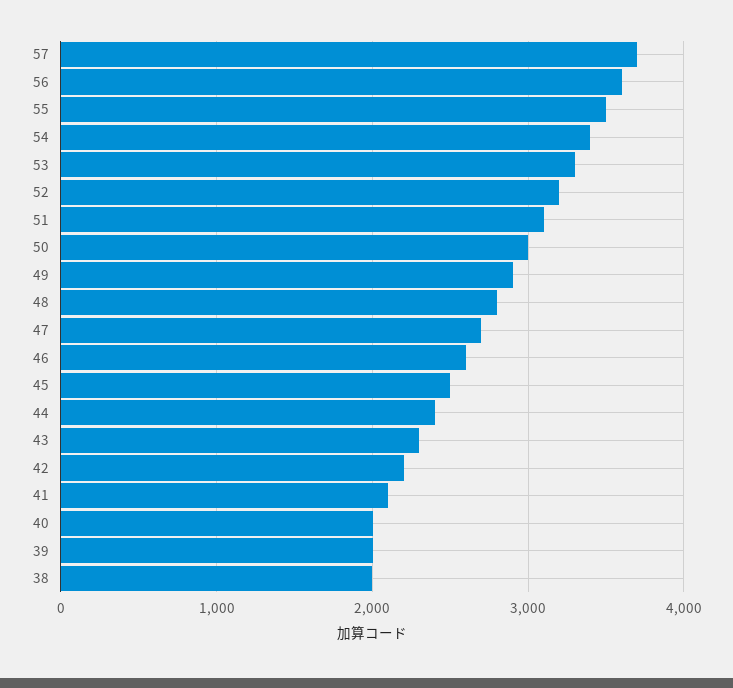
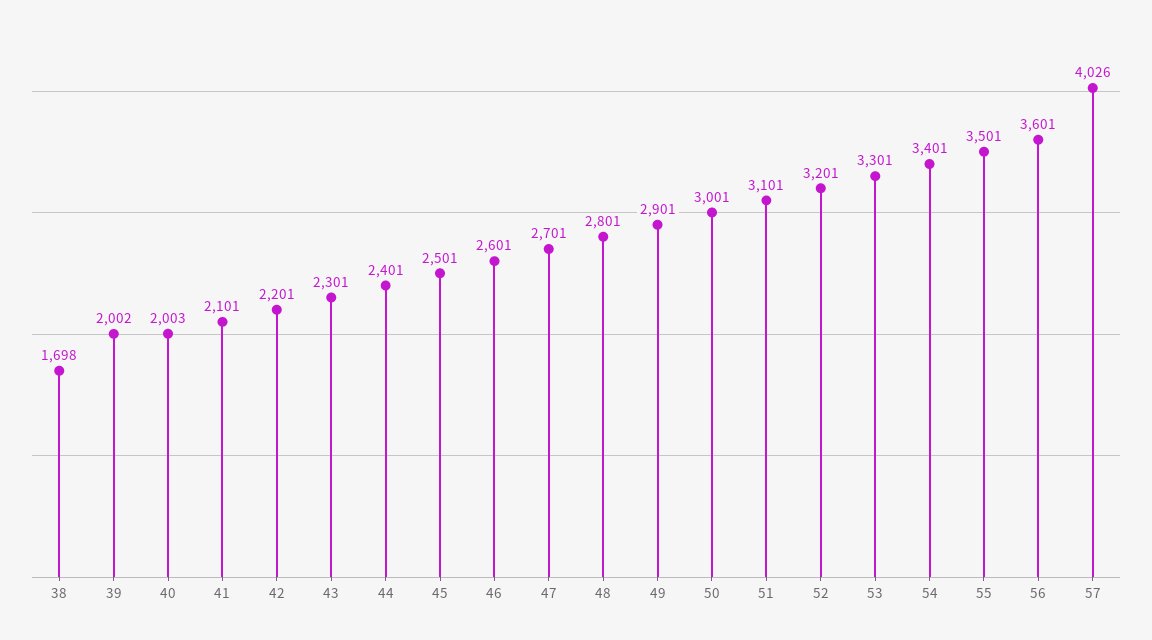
57: 3700 -> 4026
38: 2000 -> 1698

